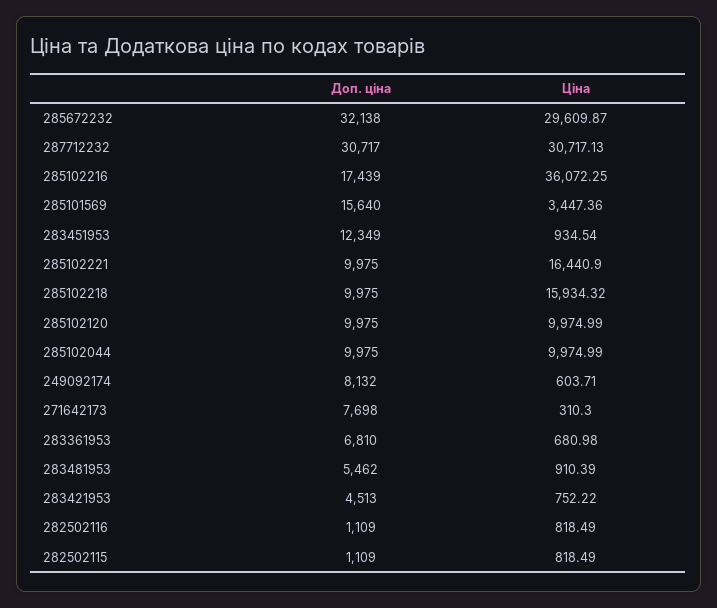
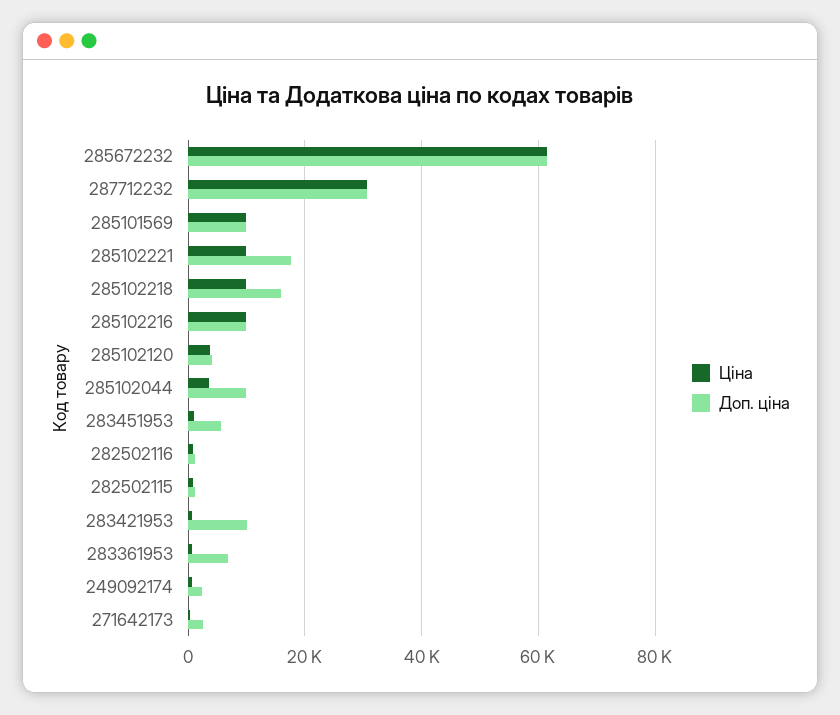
Доп. ціна, 285672232: 32138 -> 62000
Ціна, 285672232: 29609.87 -> 62000
Доп. ціна, 285102216: 17439 -> 10000
Ціна, 285102216: 36072.25 -> 10000
Доп. ціна, 285101569: 15640 -> 10000
Ціна, 285101569: 3447.36 -> 10000
Доп. ціна, 283451953: 12349 -> 6000
Доп. ціна, 285102221: 9975 -> 18000
Ціна, 285102221: 16440.9 -> 10000
Доп. ціна, 285102218: 9975 -> 16000
Ціна, 285102218: 15934.32 -> 10000
Доп. ціна, 285102120: 9975 -> 4000
Ціна, 285102120: 9974.99 -> 4000
Ціна, 285102044: 9974.99 -> 4000
Доп. ціна, 249092174: 8132 -> 2000
Доп. ціна, 271642173: 7698 -> 2000
Доп. ціна, 283481953: 5462 -> none
Ціна, 283481953: 910.39 -> none
Доп. ціна, 283421953: 4513 -> 10000

